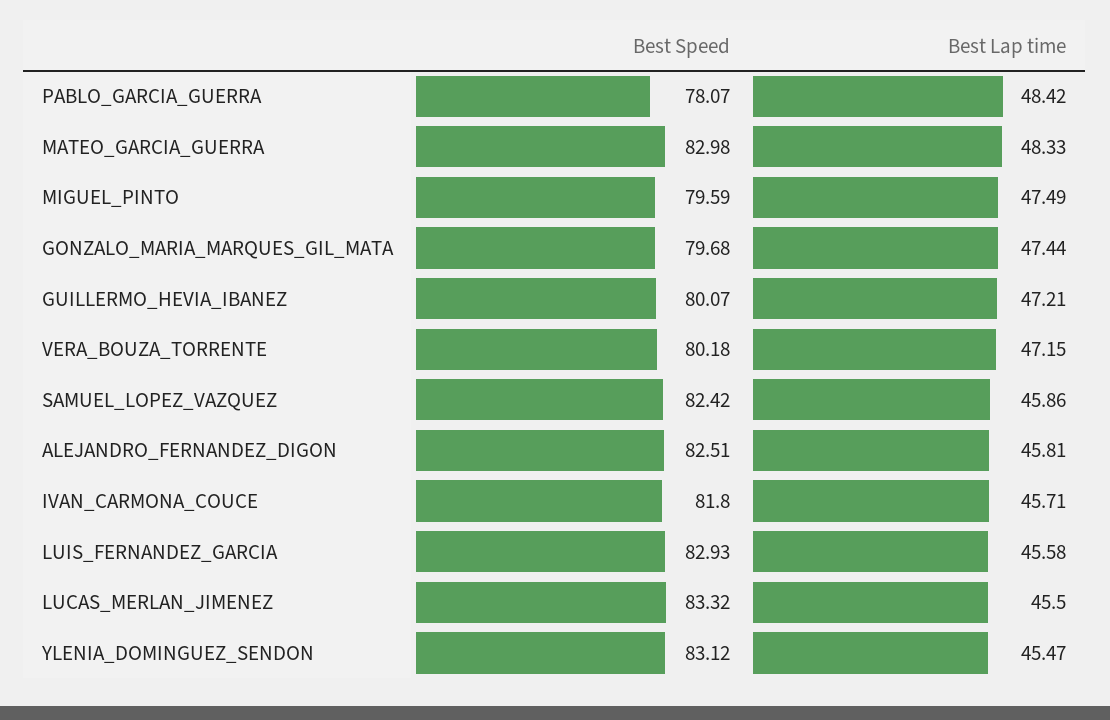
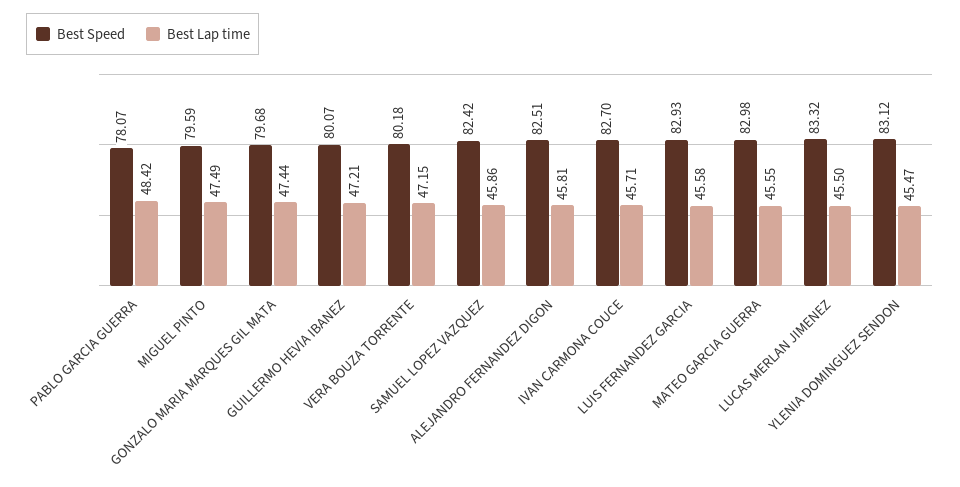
Best Lap time, MATEO_GARCIA_GUERRA: 48.33 -> 45.55
Best Speed, IVAN_CARMONA_COUCE: 81.8 -> 82.7

